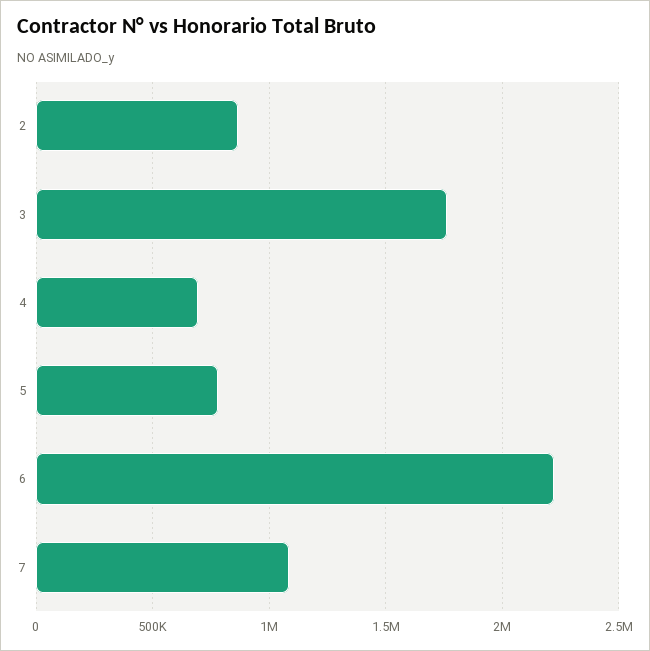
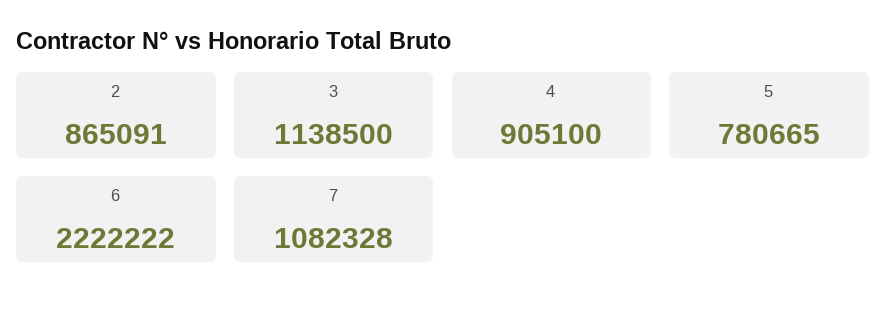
3: 1750000 -> 1138500
4: 700000 -> 905100

